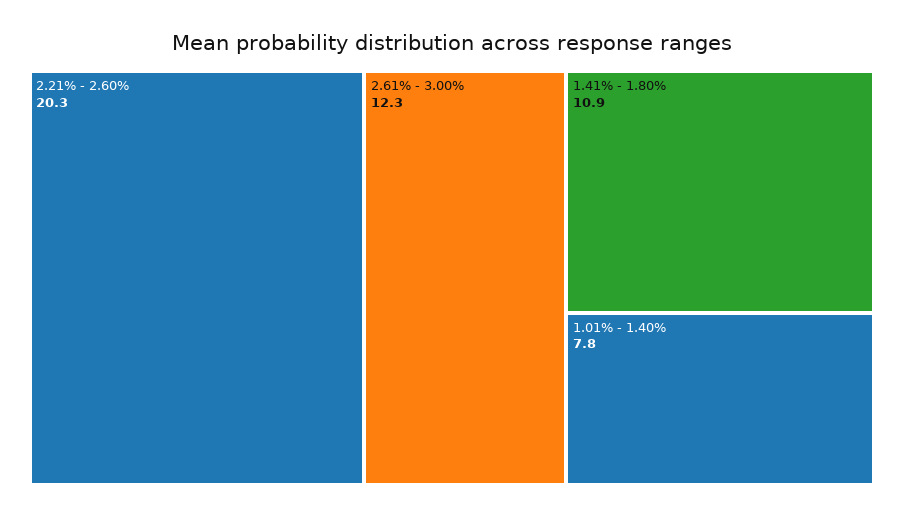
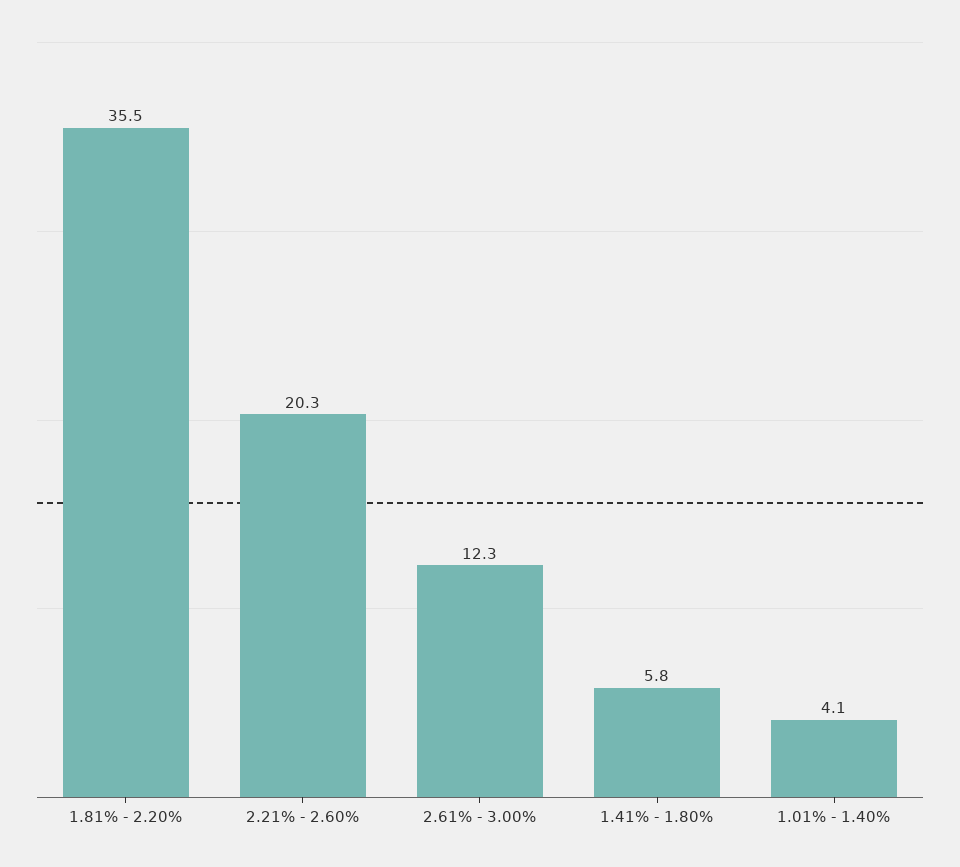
1.41% - 1.80%: 10.9 -> 5.8
1.01% - 1.40%: 7.8 -> 4.1
1.81% - 2.20%: none -> 35.5

